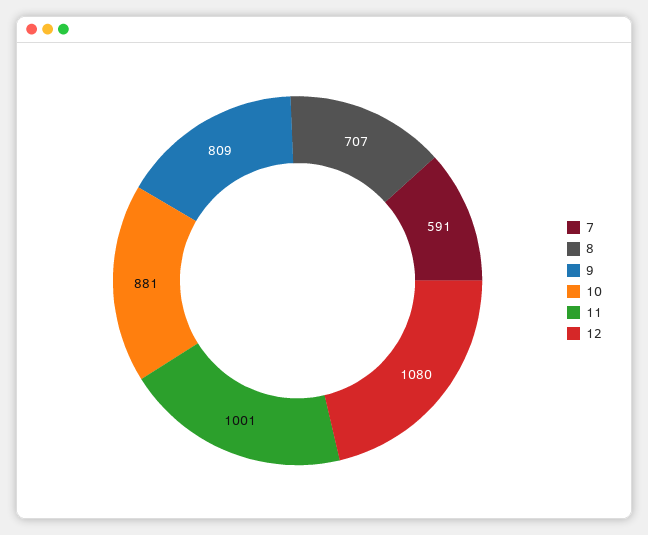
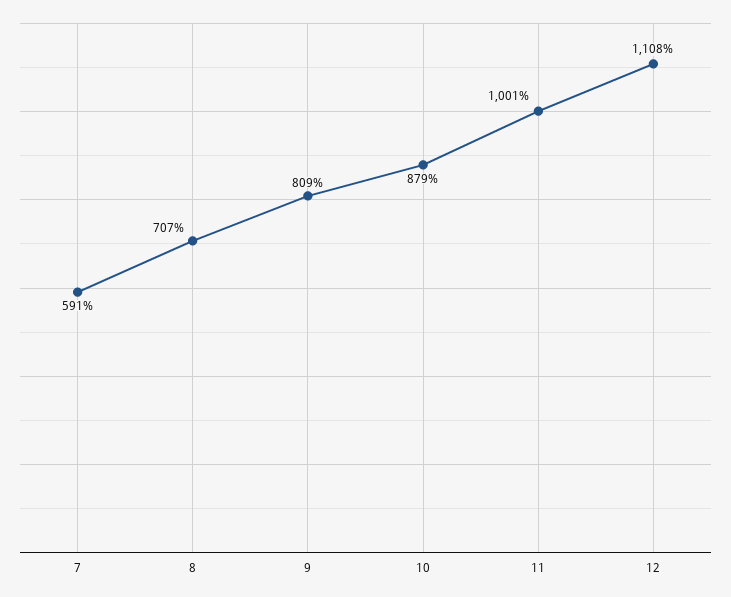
10: 881 -> 879
12: 1080 -> 1108

